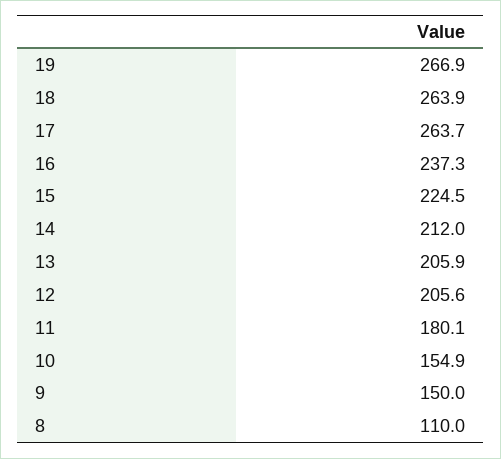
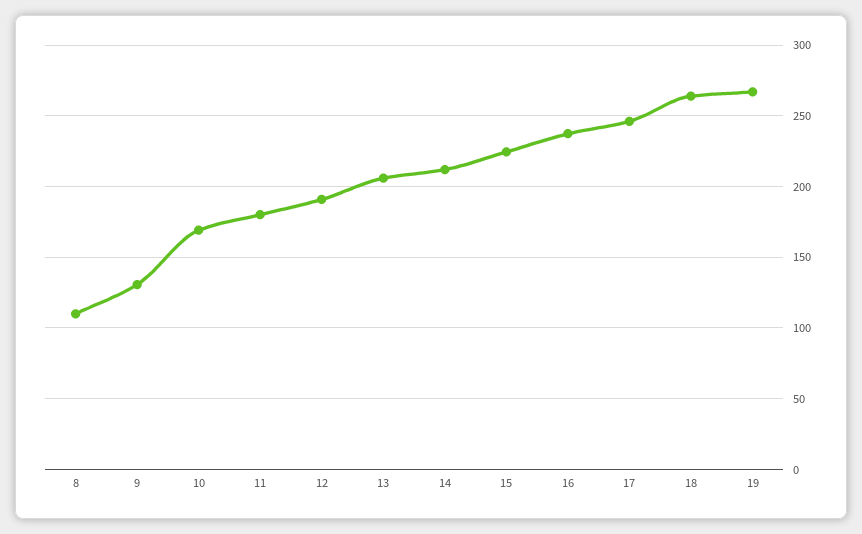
17: 263.7 -> 245
12: 205.6 -> 190
10: 154.9 -> 170
9: 150 -> 130

